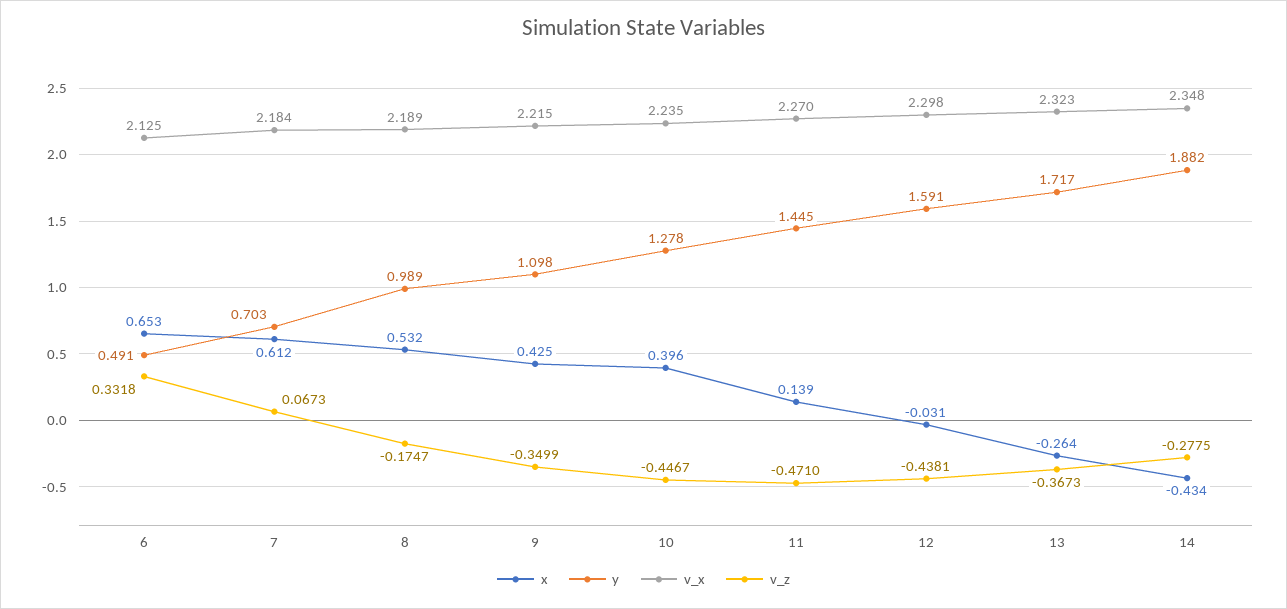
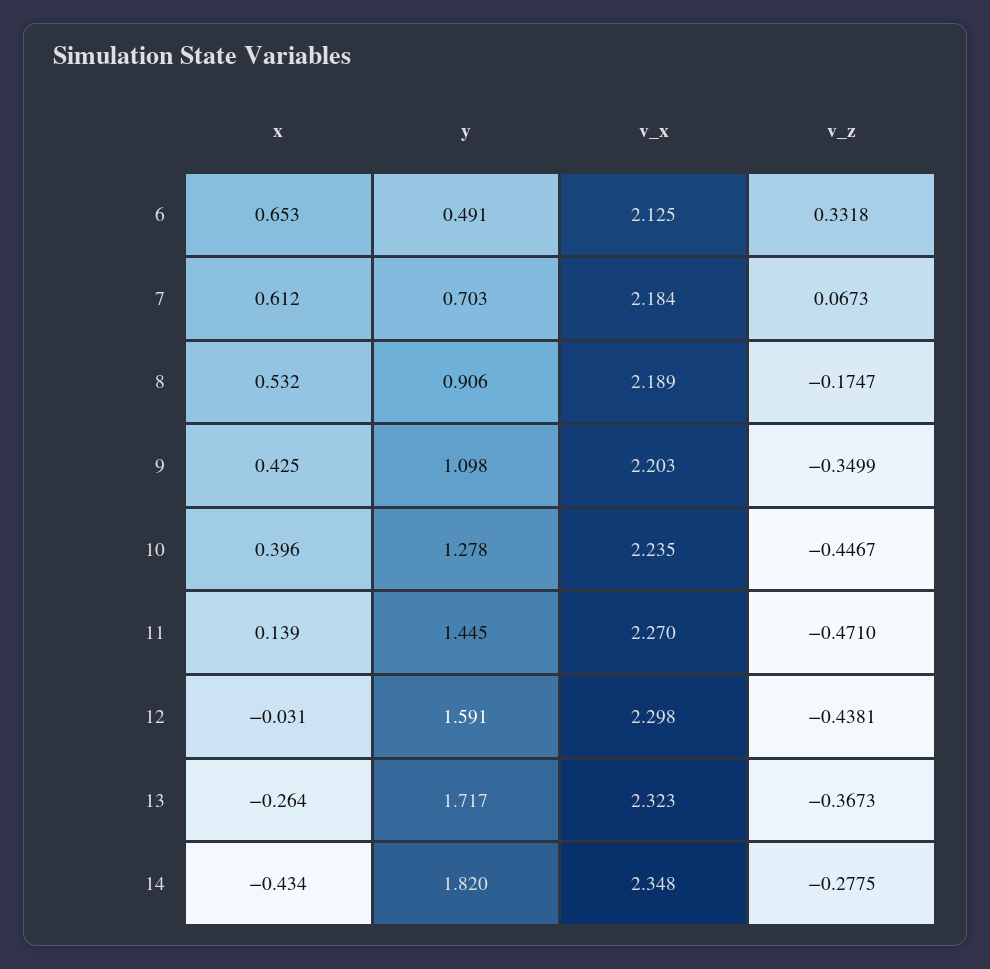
y, 8: 0.989 -> 0.906
v_x, 9: 2.215 -> 2.203
y, 14: 1.882 -> 1.82

